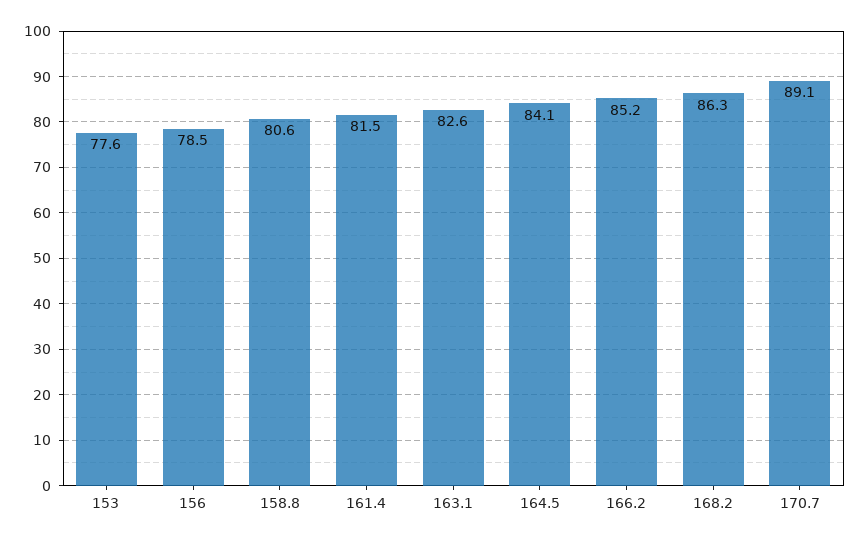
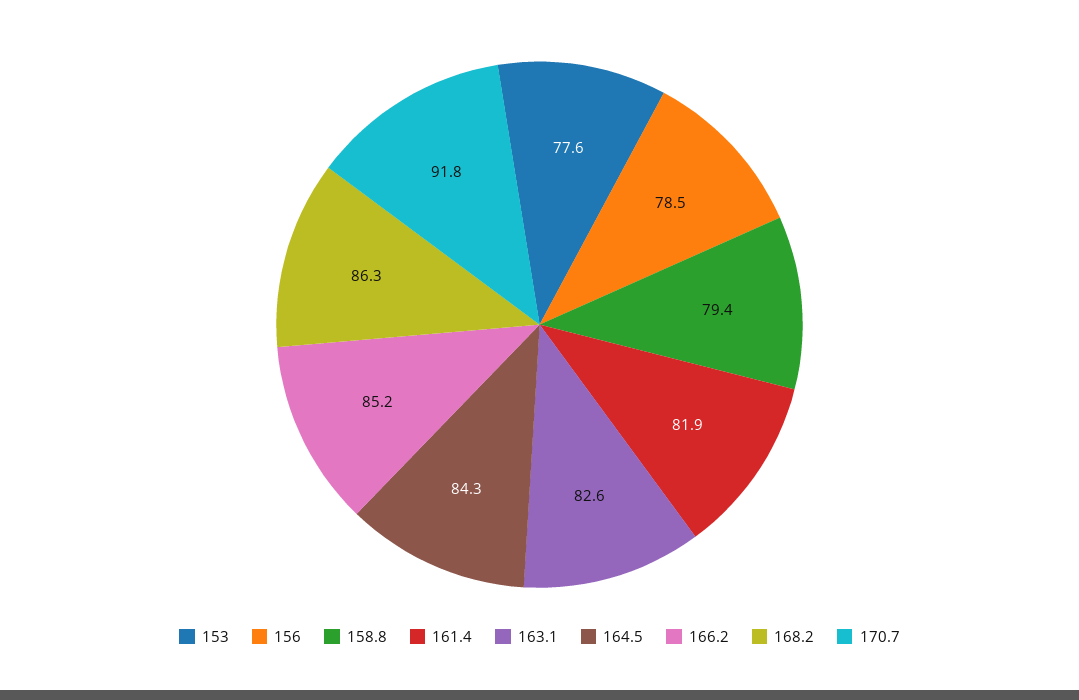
158.8: 80.6 -> 79.4
161.4: 81.5 -> 81.9
164.5: 84.1 -> 84.3
170.7: 89.1 -> 91.8

